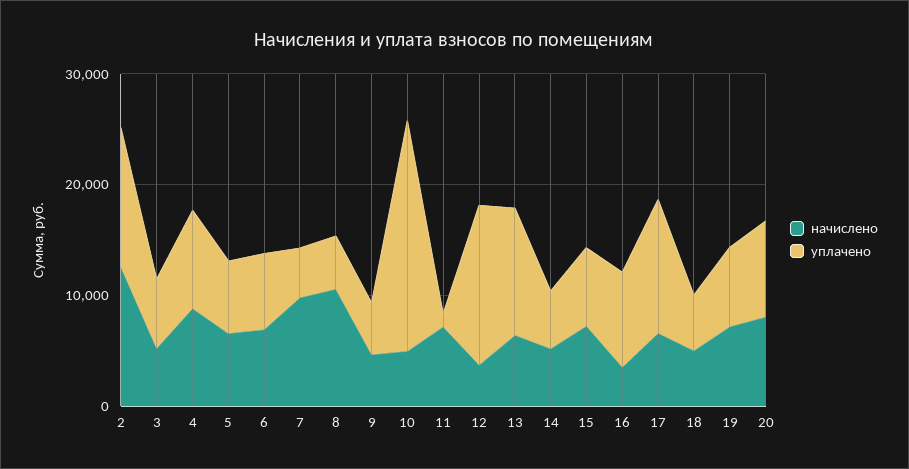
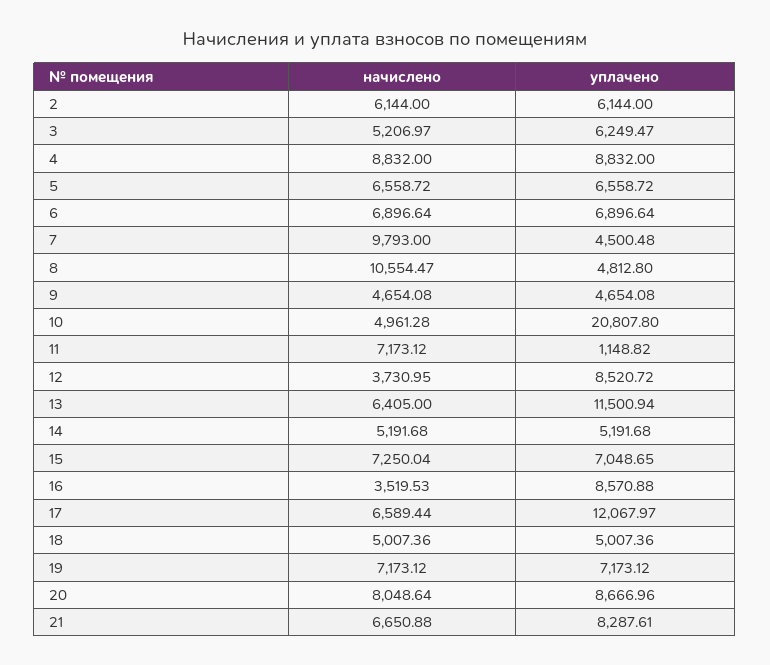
начислено, 2: 12000 -> 6144
уплачено, 2: 12000 -> 6144
уплачено, 12: 14000 -> 8520.72
начислено, 21: none -> 6650.88
уплачено, 21: none -> 8287.61

